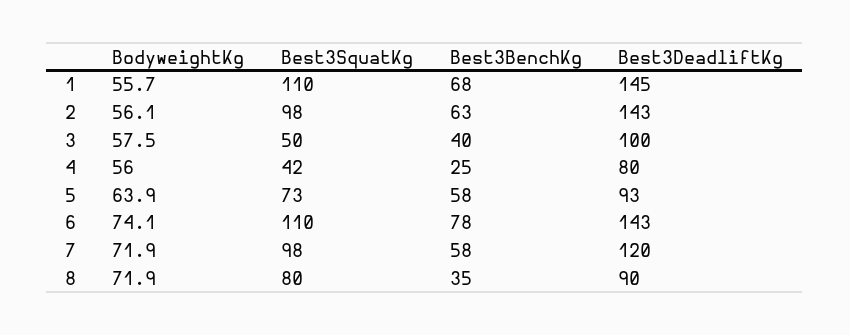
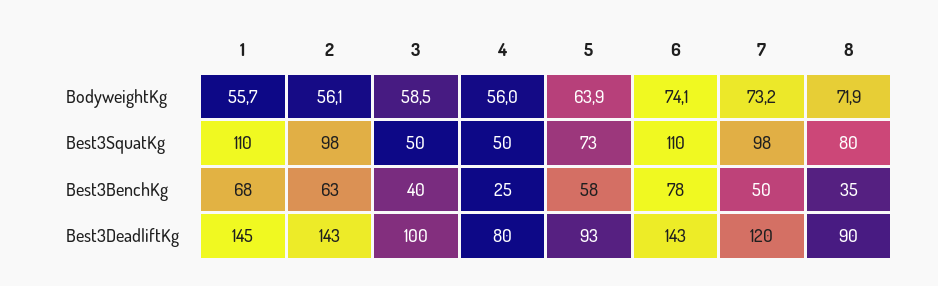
BodyweightKg, 3: 57.5 -> 58.5
Best3SquatKg, 4: 42 -> 50
BodyweightKg, 7: 71.9 -> 73.2
Best3BenchKg, 7: 58 -> 50

